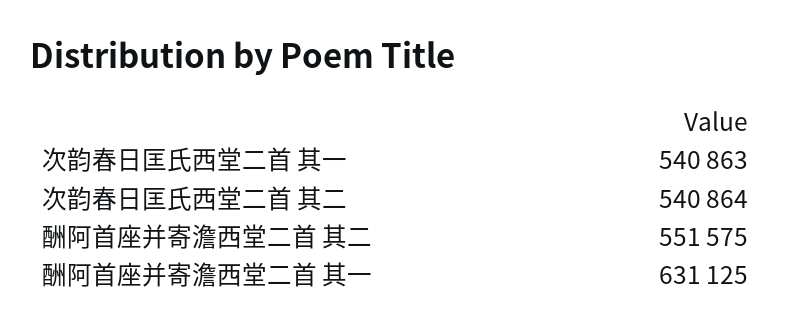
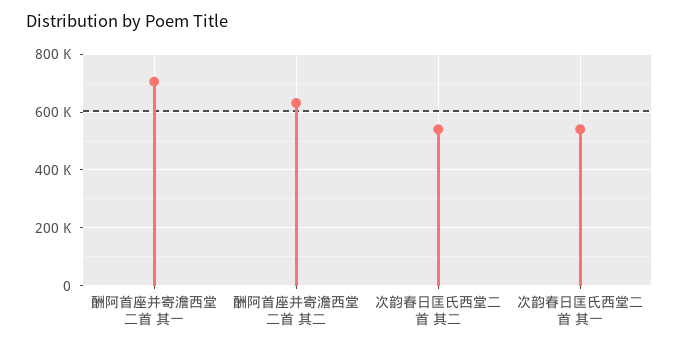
酬阿首座并寄澹西堂二首 其二: 551575 -> 625000
酬阿首座并寄澹西堂二首 其一: 631125 -> 700000

